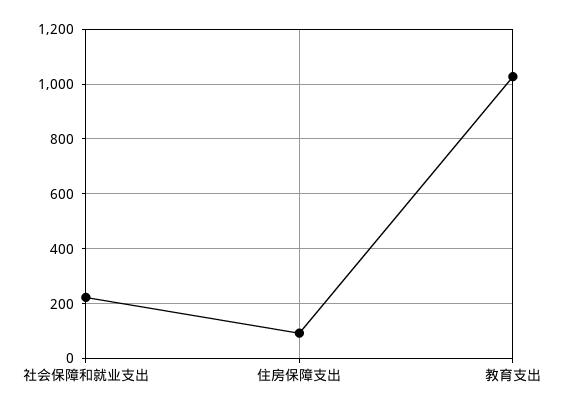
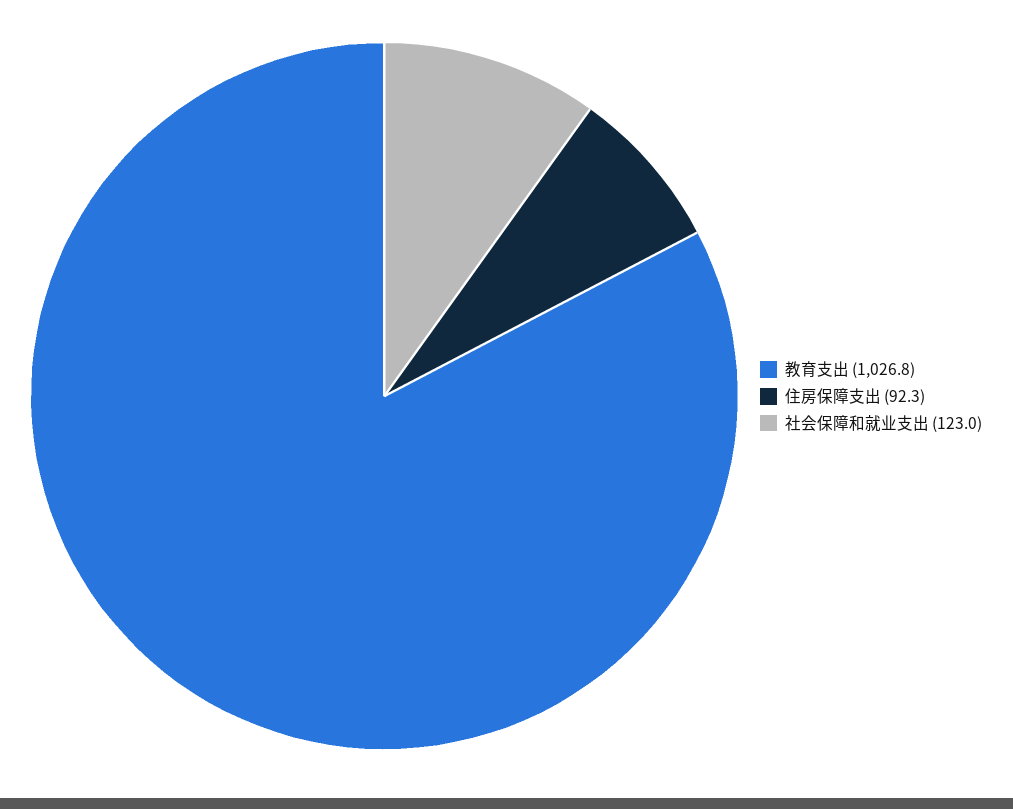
社会保障和就业支出: 225 -> 123

